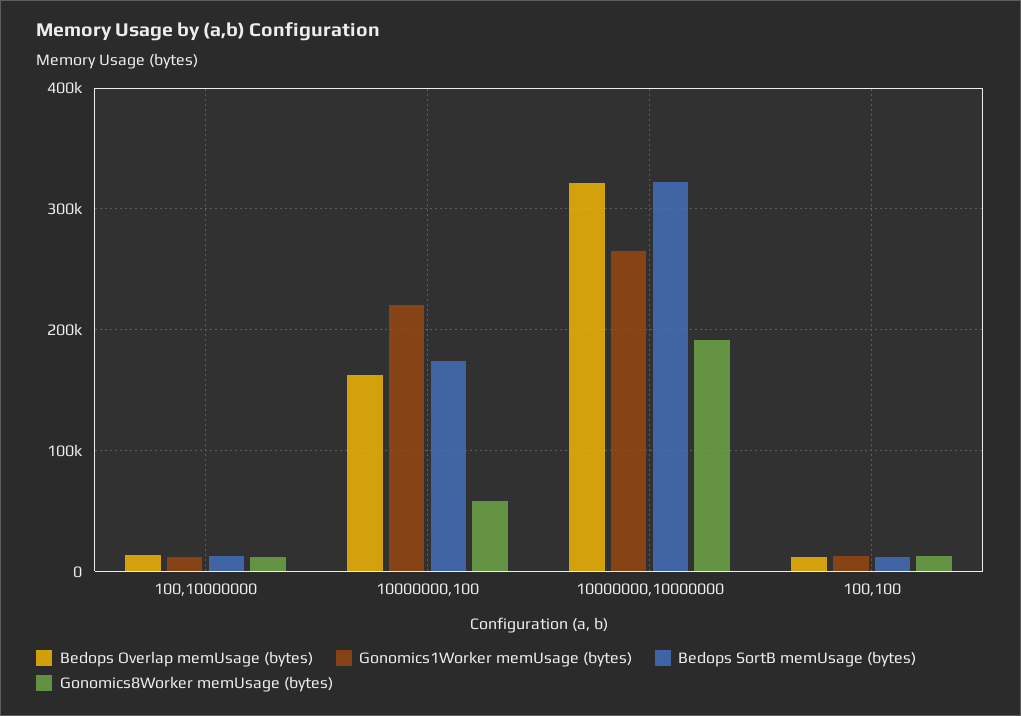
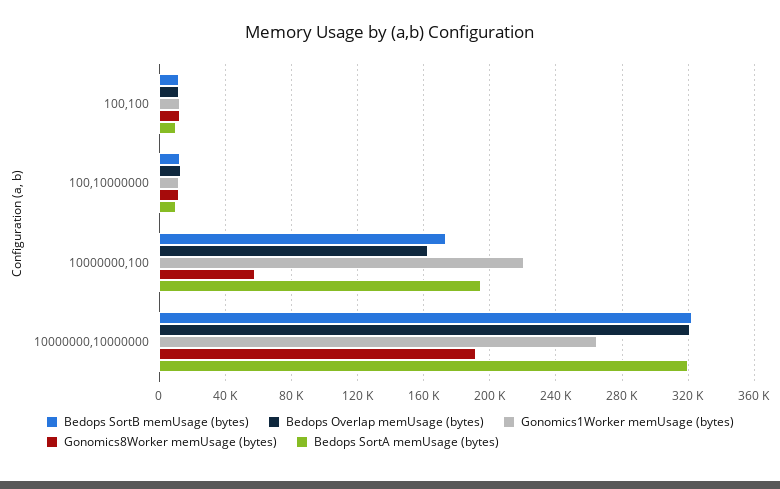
Bedops SortA memUsage (bytes), 100,100: none -> 10000
Bedops SortA memUsage (bytes), 100,10000000: none -> 10000
Bedops SortA memUsage (bytes), 10000000,100: none -> 195000
Bedops SortA memUsage (bytes), 10000000,10000000: none -> 320000

